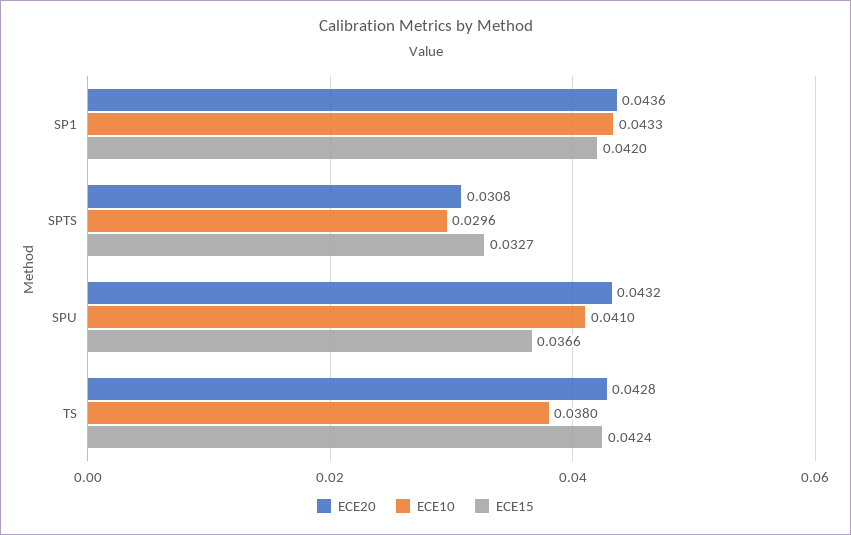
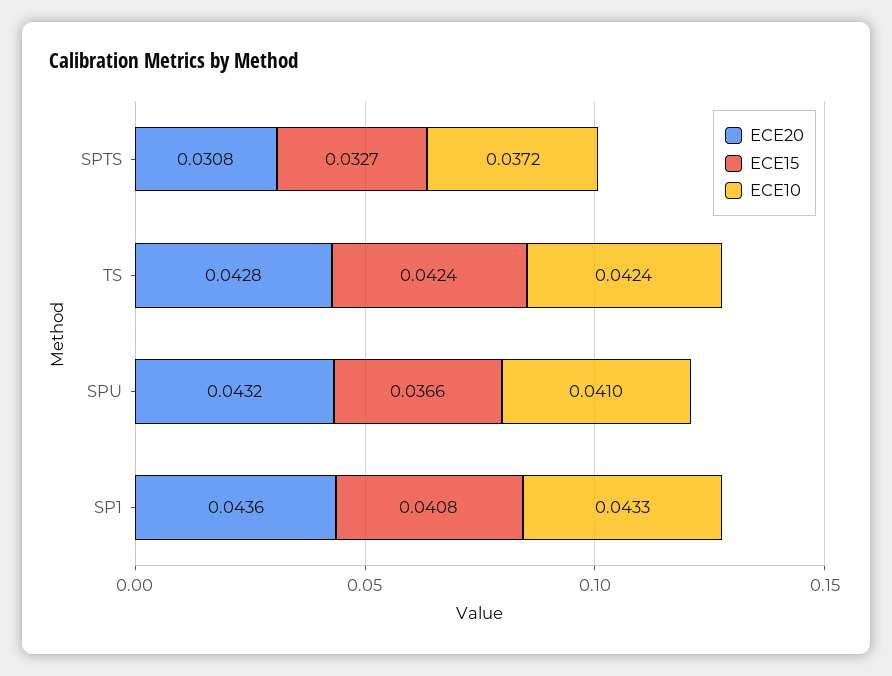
ECE15, SP1: 0.042 -> 0.0408
ECE10, SPTS: 0.0296 -> 0.0372
ECE10, TS: 0.038 -> 0.0424

